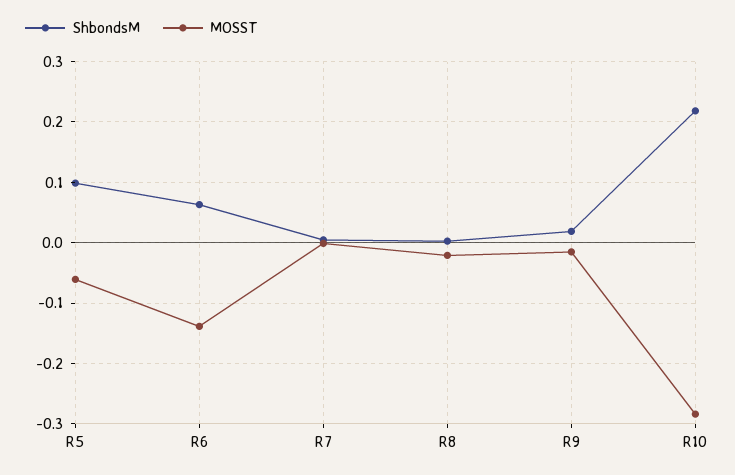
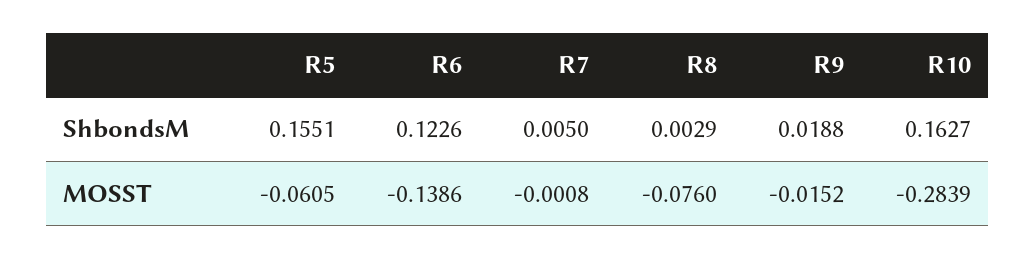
ShbondsM, R5: 0.1 -> 0.1551
ShbondsM, R6: 0.06 -> 0.1226
MOSST, R8: -0.02 -> -0.076
ShbondsM, R10: 0.22 -> 0.1627

